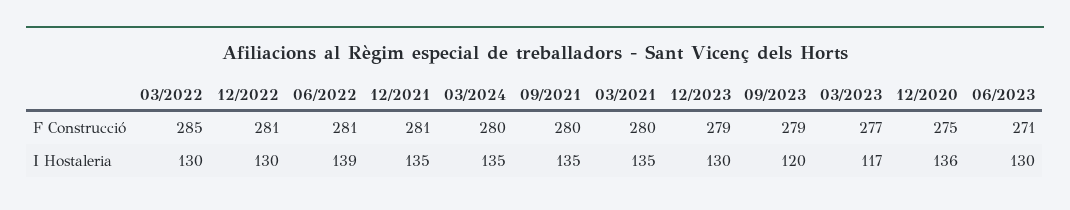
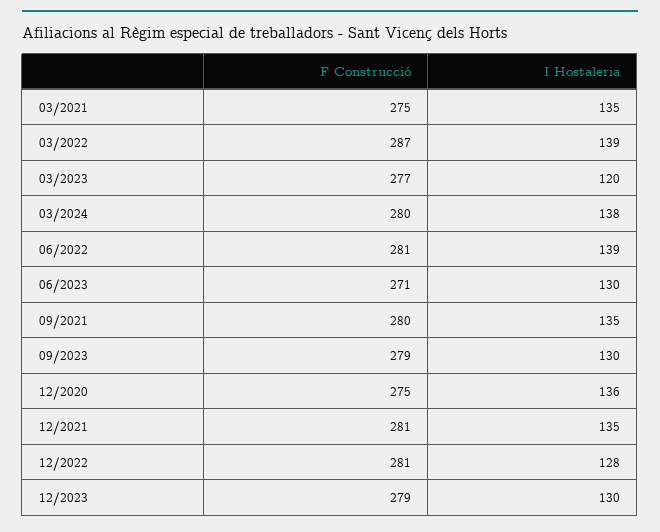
03/2022, F Construcció: 285 -> 287
03/2021, F Construcció: 280 -> 275
03/2022, I Hostaleria: 130 -> 139
12/2022, I Hostaleria: 130 -> 128
03/2024, I Hostaleria: 135 -> 138
09/2023, I Hostaleria: 120 -> 130
03/2023, I Hostaleria: 117 -> 120

